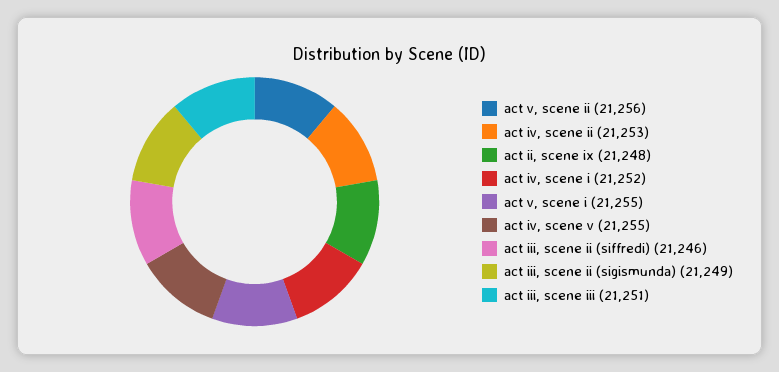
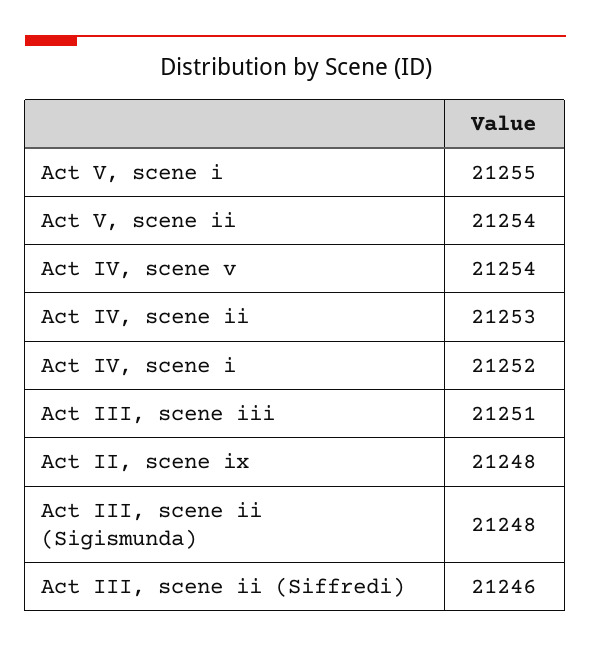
act v, scene ii: 21256 -> 21254
act iv, scene v: 21255 -> 21254
act iii, scene ii (sigismunda): 21249 -> 21248

